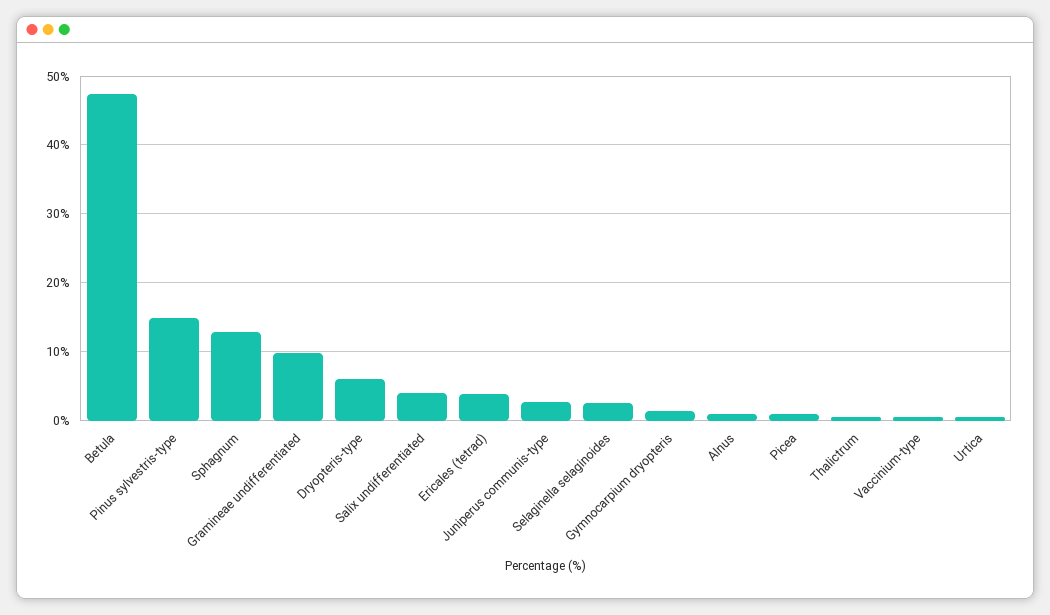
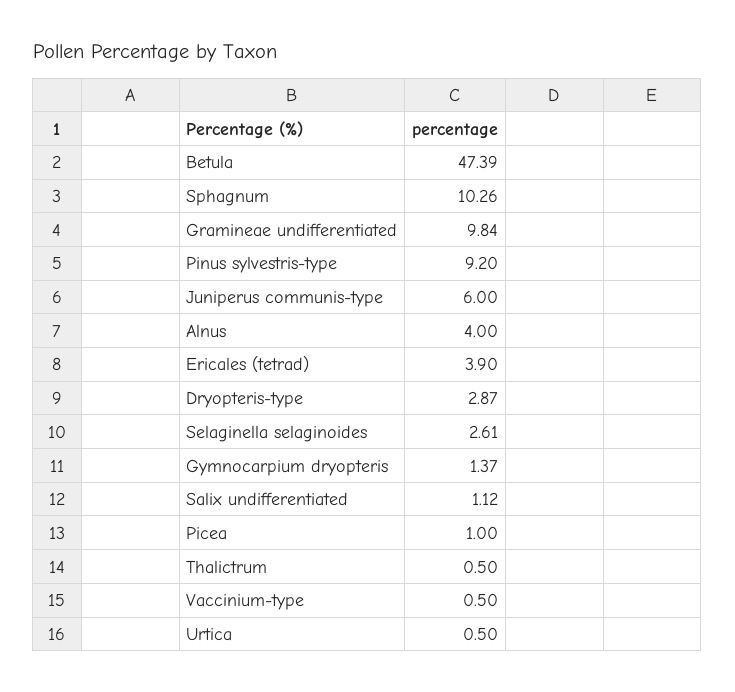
Pinus sylvestris-type: 15 -> 9.2
Sphagnum: 13 -> 10.26
Dryopteris-type: 6 -> 2.87
Salix undifferentiated: 4 -> 1.12
Juniperus communis-type: 3 -> 6
Alnus: 1 -> 4

